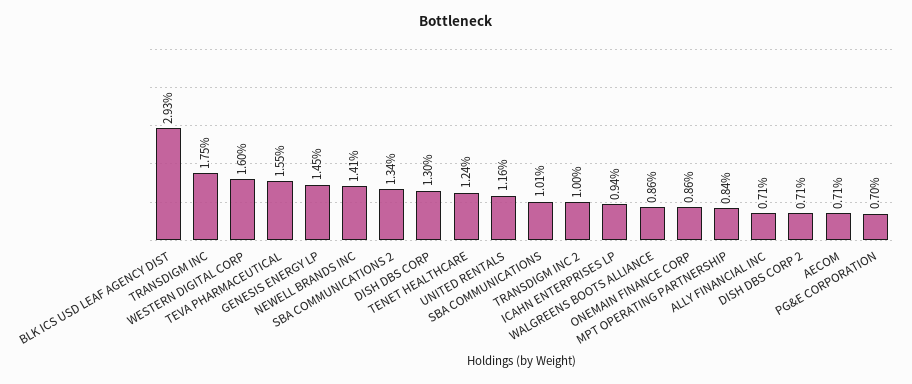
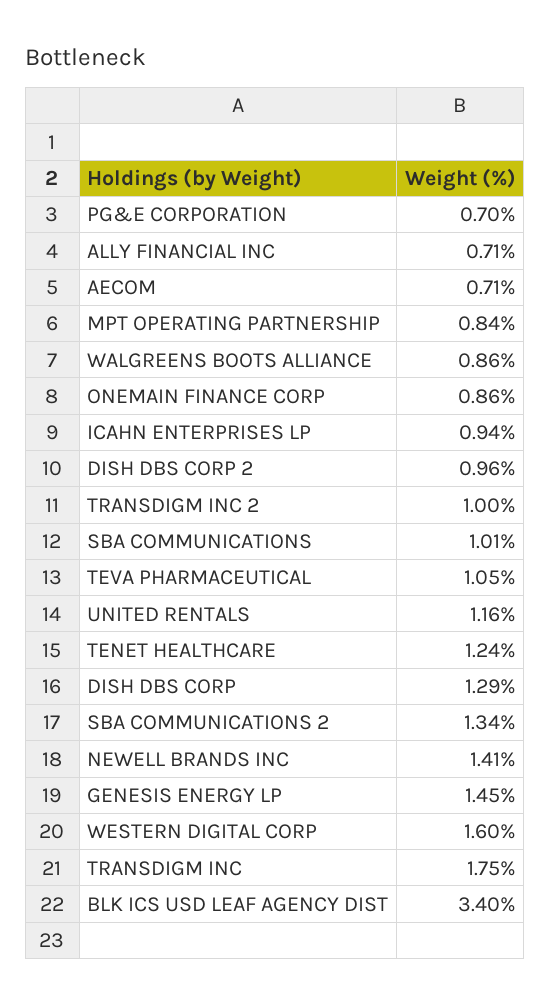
BLK ICS USD LEAF AGENCY DIST: 2.93 -> 3.4
TEVA PHARMACEUTICAL: 1.55 -> 1.05
DISH DBS CORP: 1.3 -> 1.29
DISH DBS CORP 2: 0.71 -> 0.96

